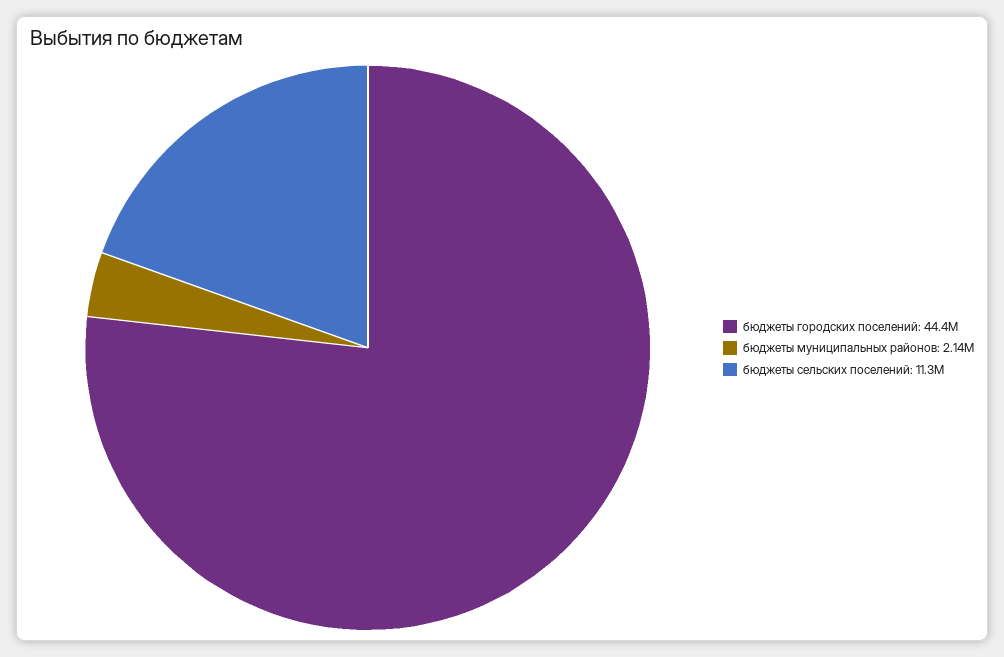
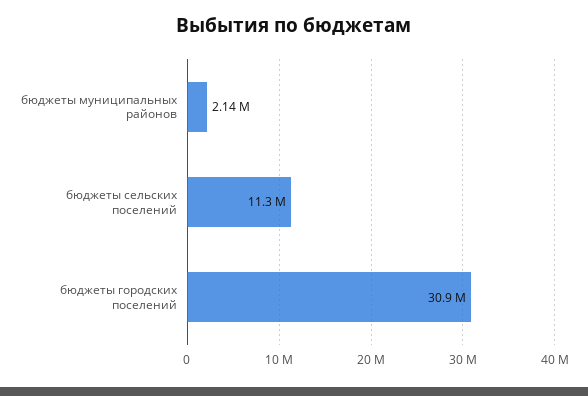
бюджеты городских поселений: 44400000 -> 30900000

